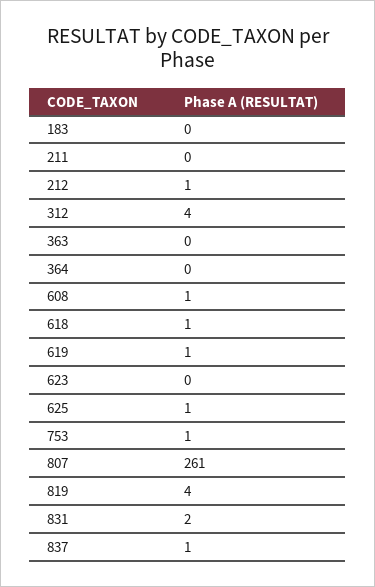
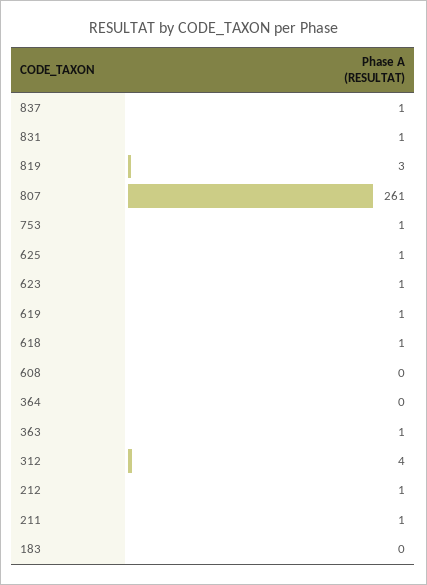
211: 0 -> 1
363: 0 -> 1
608: 1 -> 0
623: 0 -> 1
819: 4 -> 3
831: 2 -> 1

